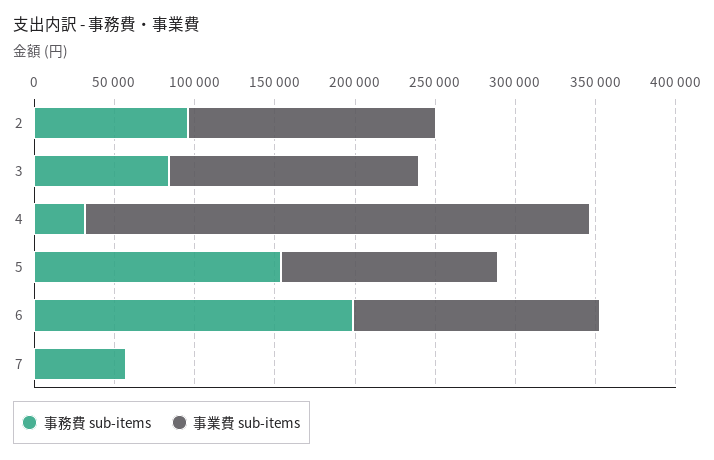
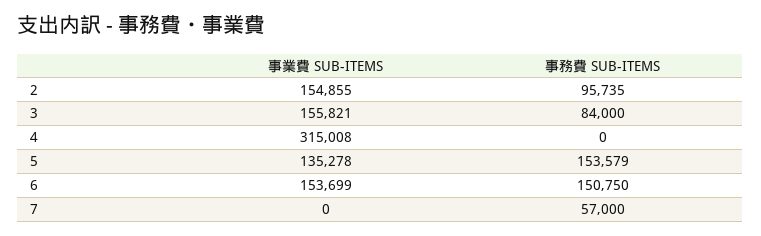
事務費 sub-items, 4: 30000 -> 0
事務費 sub-items, 6: 200000 -> 150750

